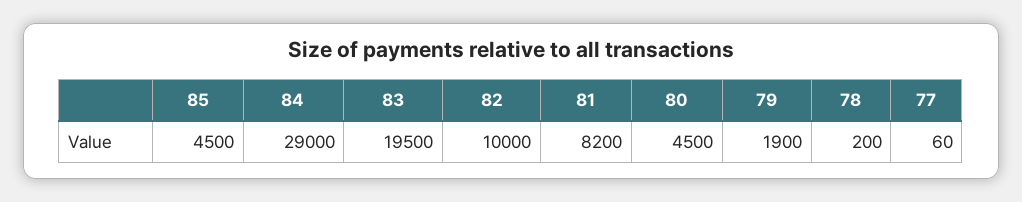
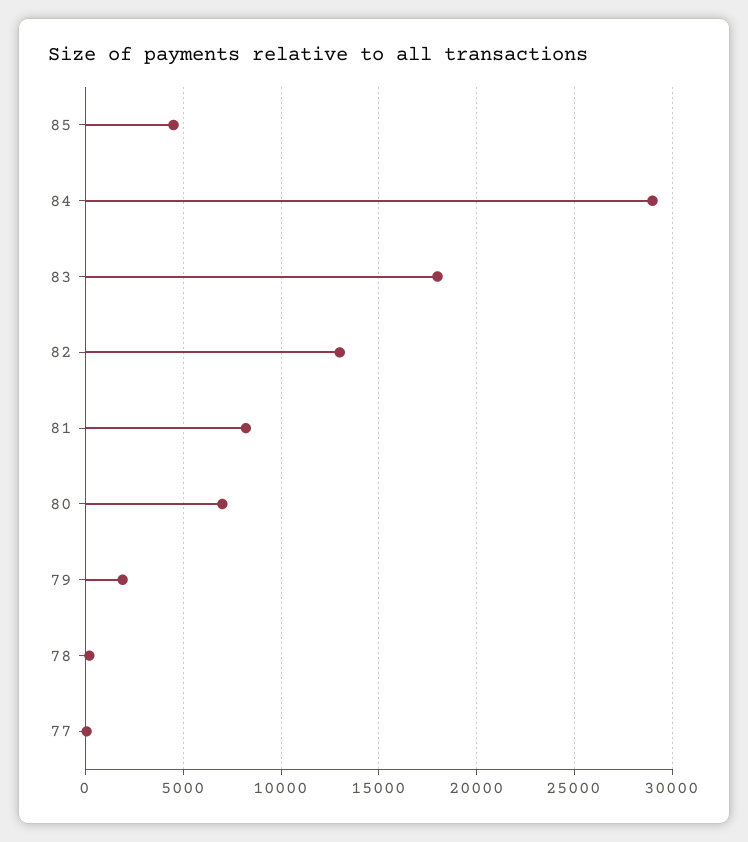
83: 19500 -> 18000
82: 10000 -> 13000
80: 4500 -> 7000

